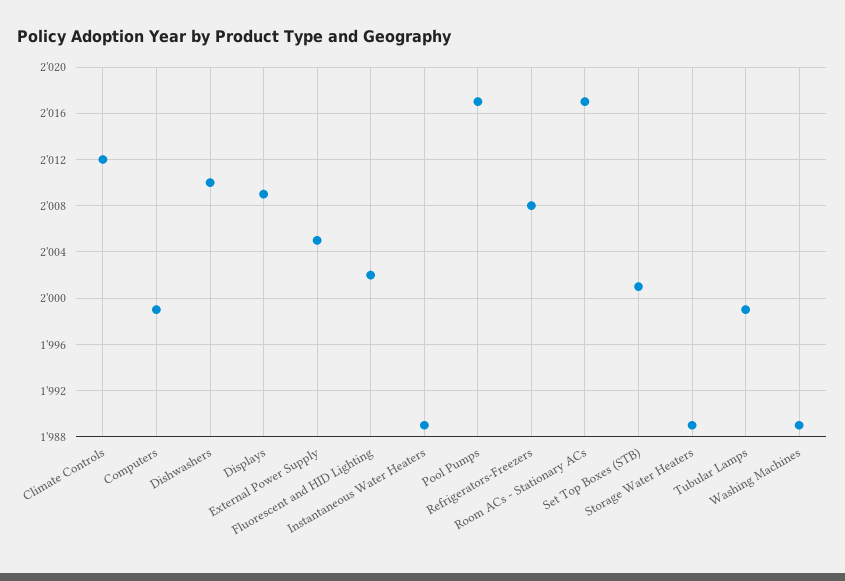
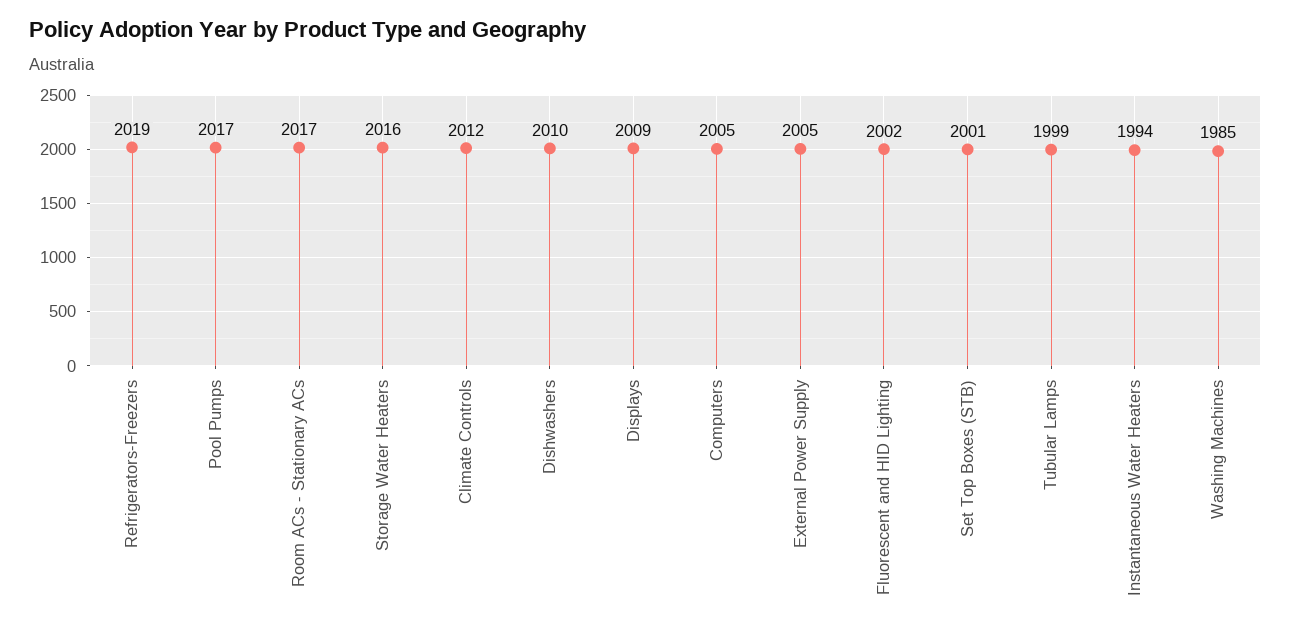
Computers: 1999 -> 2005
Instantaneous Water Heaters: 1989 -> 1994
Refrigerators-Freezers: 2008 -> 2019
Storage Water Heaters: 1989 -> 2016
Washing Machines: 1989 -> 1985

